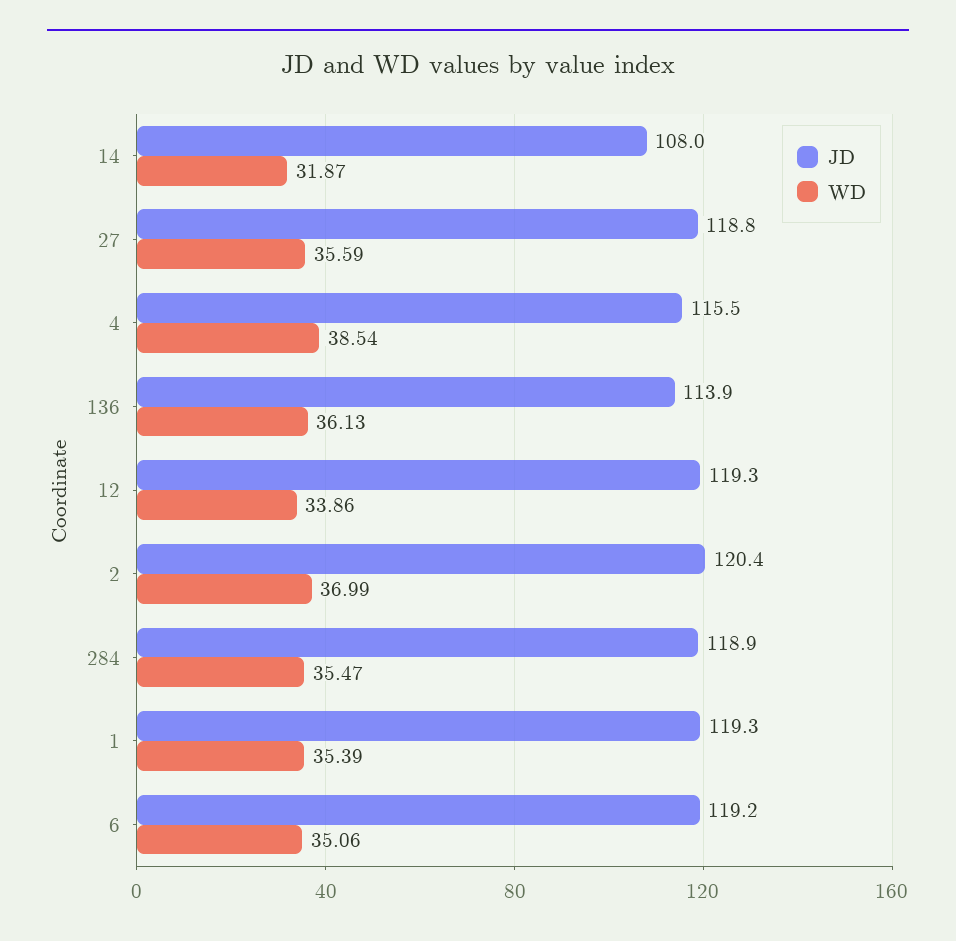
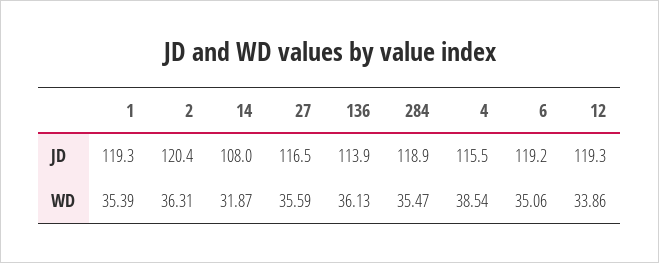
JD, 27: 118.8 -> 116.5
WD, 2: 36.99 -> 36.31

